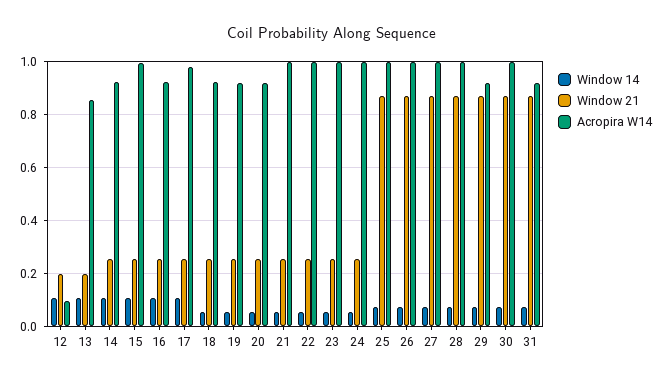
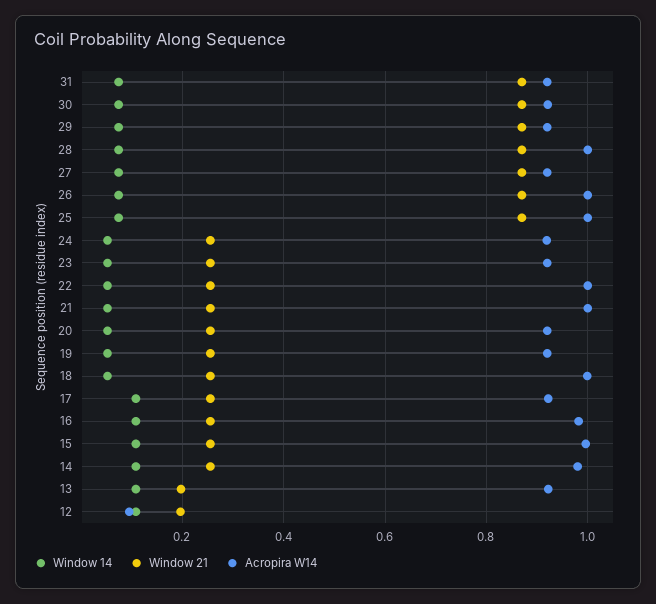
Acropira W14, 13: 0.85 -> 0.92
Acropira W14, 14: 0.925 -> 0.98
Acropira W14, 16: 0.925 -> 0.98
Acropira W14, 17: 0.975 -> 0.92
Acropira W14, 18: 0.925 -> 1
Acropira W14, 23: 1 -> 0.92
Acropira W14, 24: 1 -> 0.92
Acropira W14, 27: 1 -> 0.92
Acropira W14, 30: 1 -> 0.92

